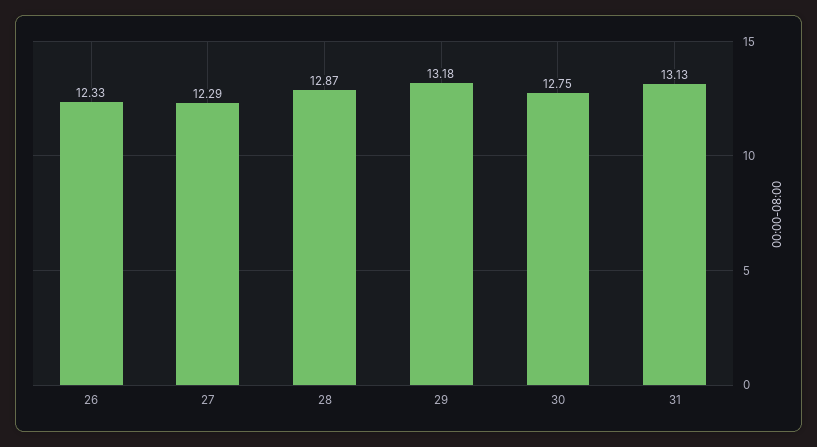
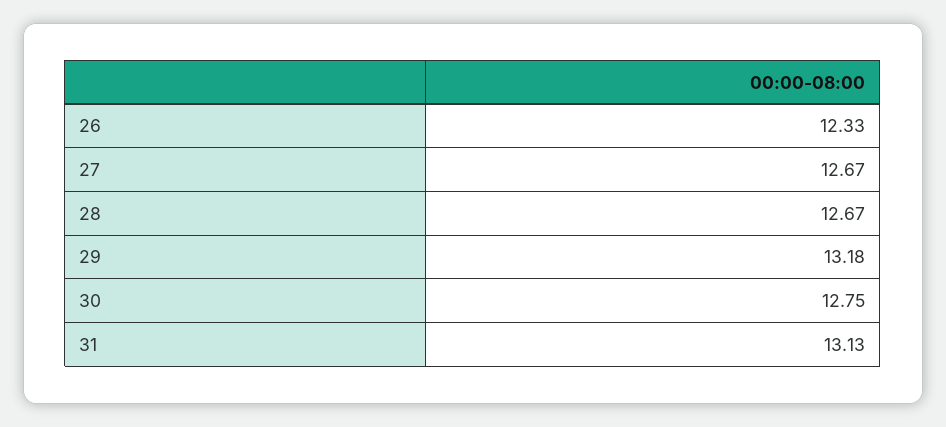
27: 12.29 -> 12.67
28: 12.87 -> 12.67

